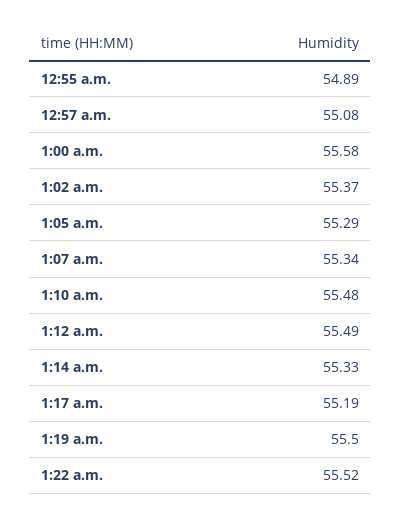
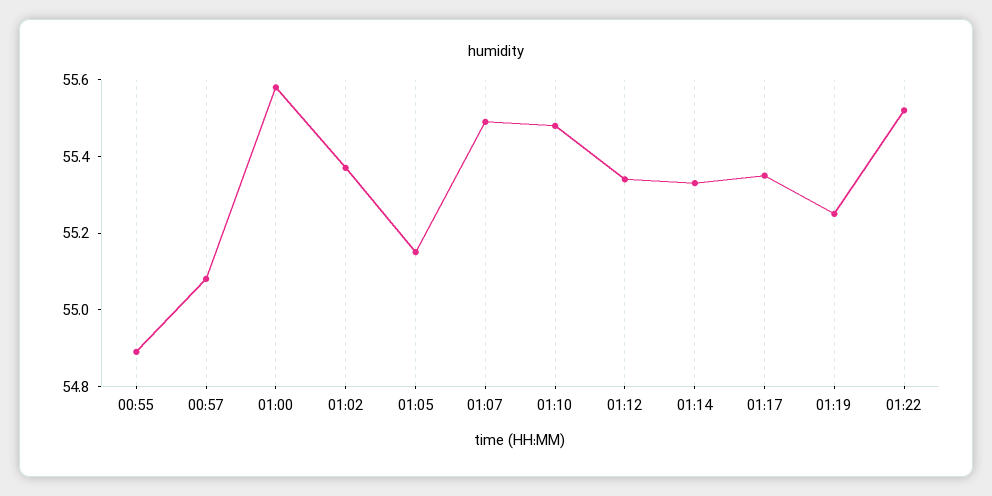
1:05 a.m.: 55.29 -> 55.15
1:07 a.m.: 55.34 -> 55.5
1:12 a.m.: 55.49 -> 55.35
1:17 a.m.: 55.19 -> 55.35
1:19 a.m.: 55.5 -> 55.25

